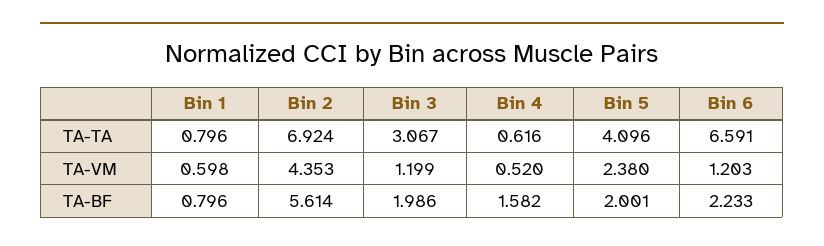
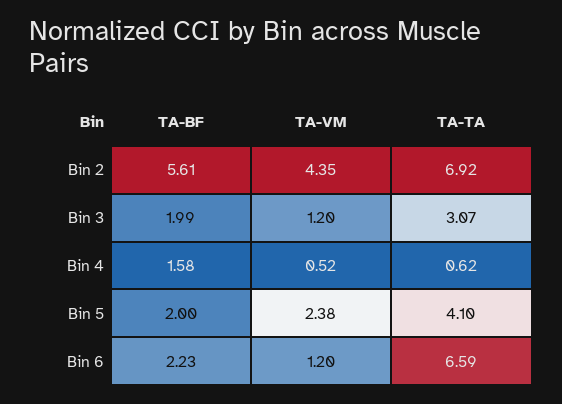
Bin 1, TA-TA: 0.796 -> none
Bin 1, TA-VM: 0.598 -> none
Bin 1, TA-BF: 0.796 -> none

